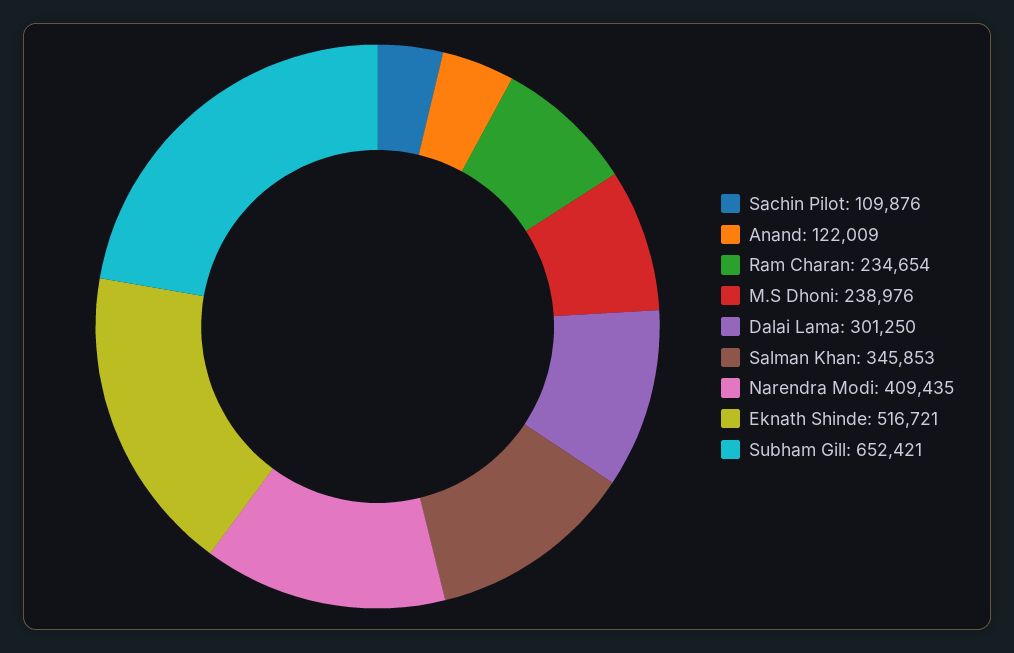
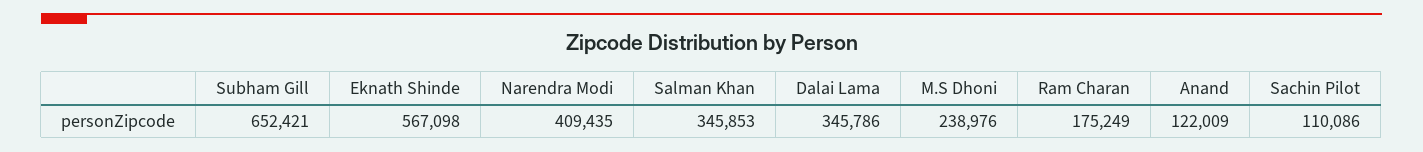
Sachin Pilot: 109876 -> 110086
Ram Charan: 234654 -> 175249
Dalai Lama: 301250 -> 345786
Eknath Shinde: 516721 -> 567098

